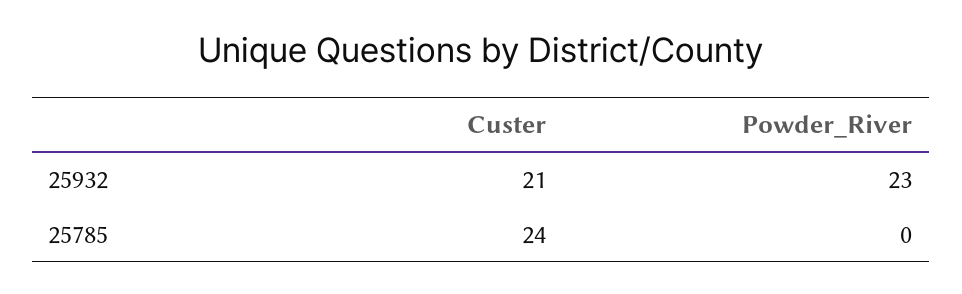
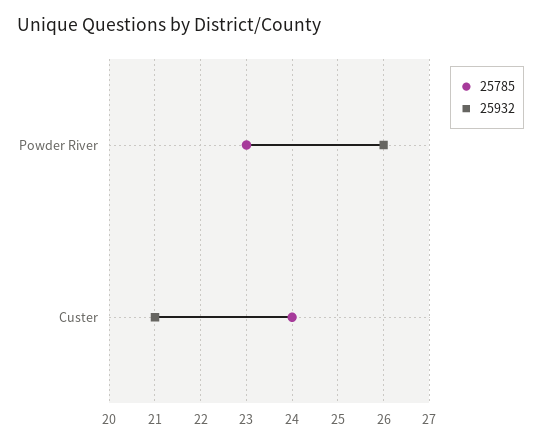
25932, Powder_River: 23 -> 26
25785, Powder_River: 0 -> 23

